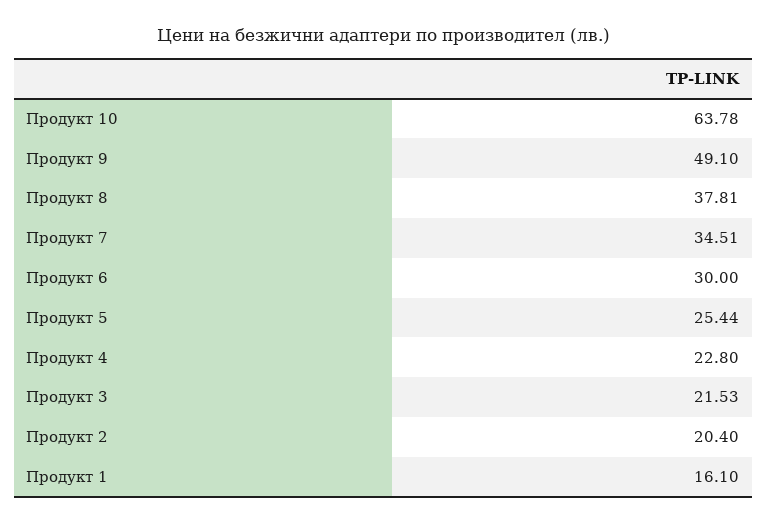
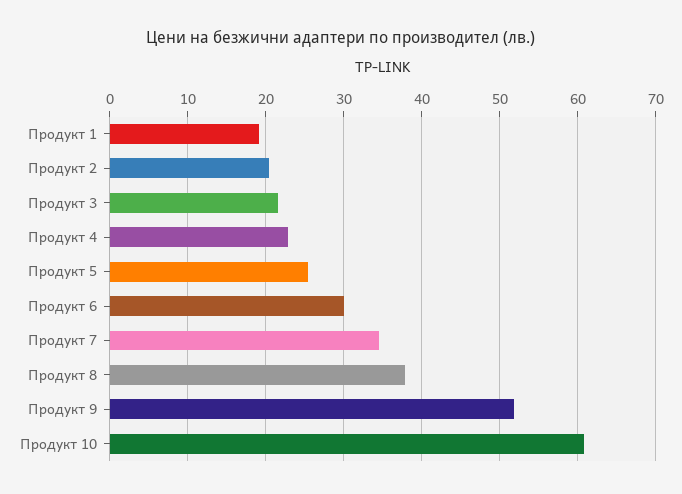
Продукт 10: 63.78 -> 61
Продукт 9: 49.1 -> 52
Продукт 1: 16.1 -> 19

